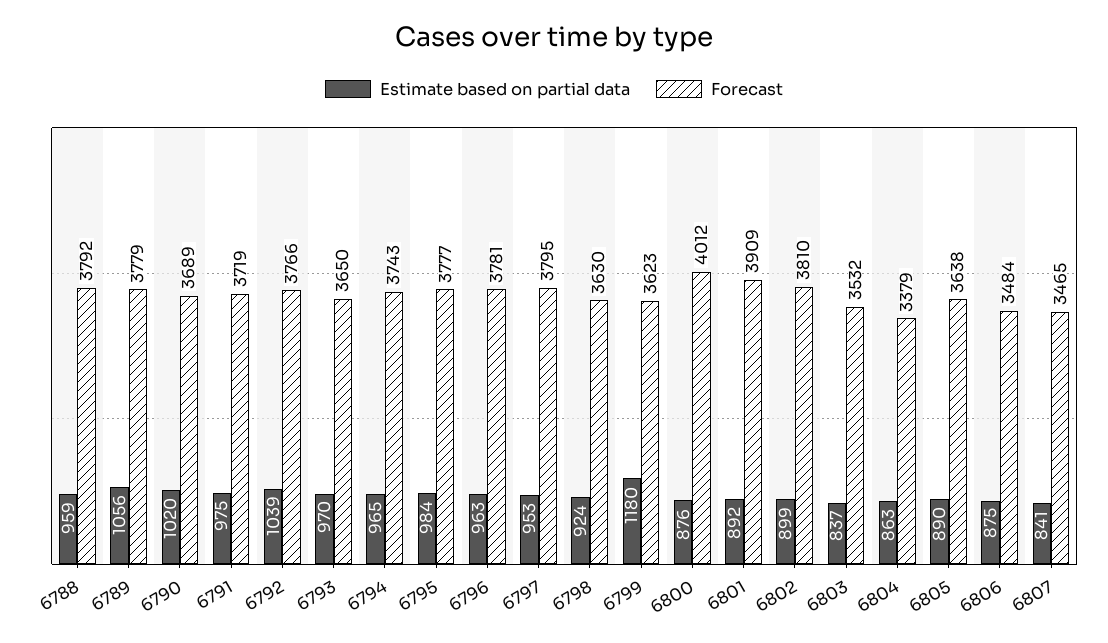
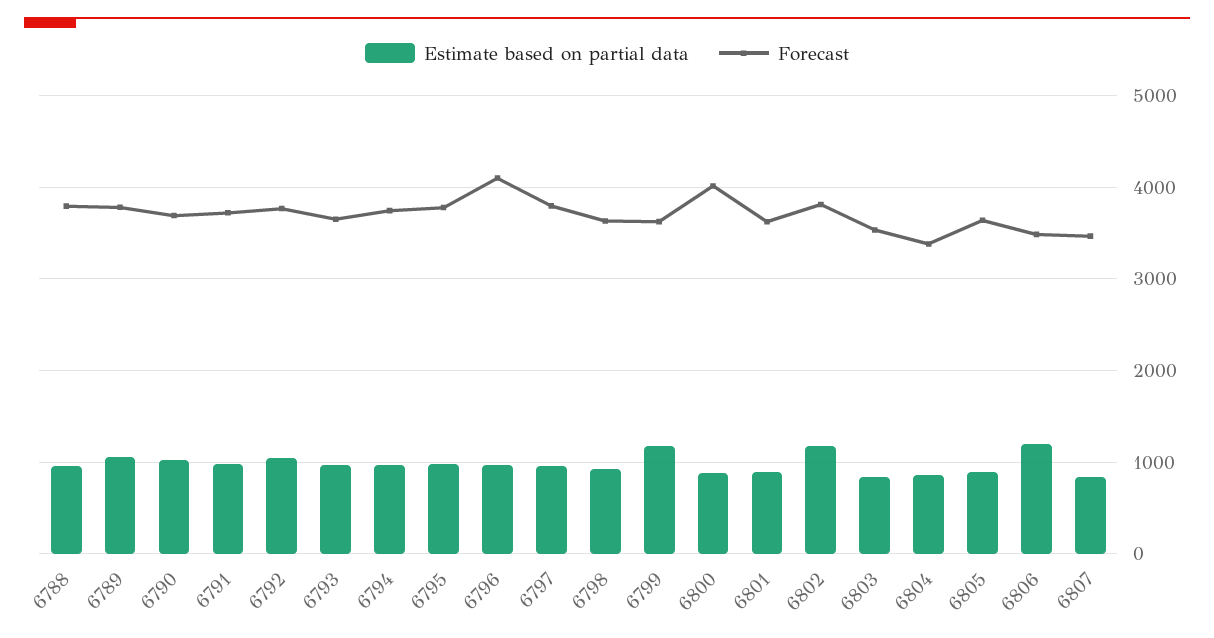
Forecast, 6796: 3781 -> 4100
Forecast, 6801: 3909 -> 3600
Estimate based on partial data, 6802: 899 -> 1200
Estimate based on partial data, 6806: 875 -> 1200

